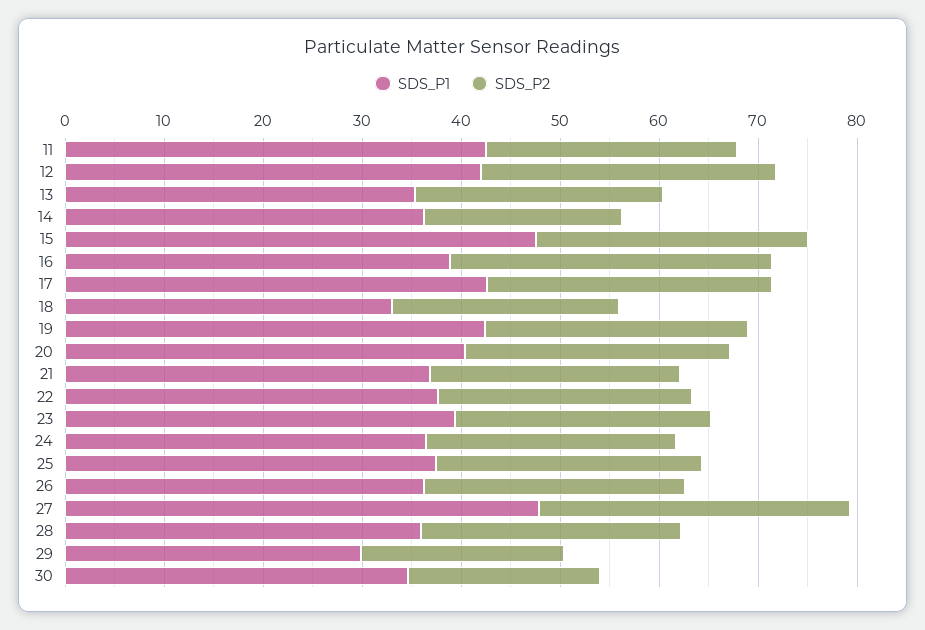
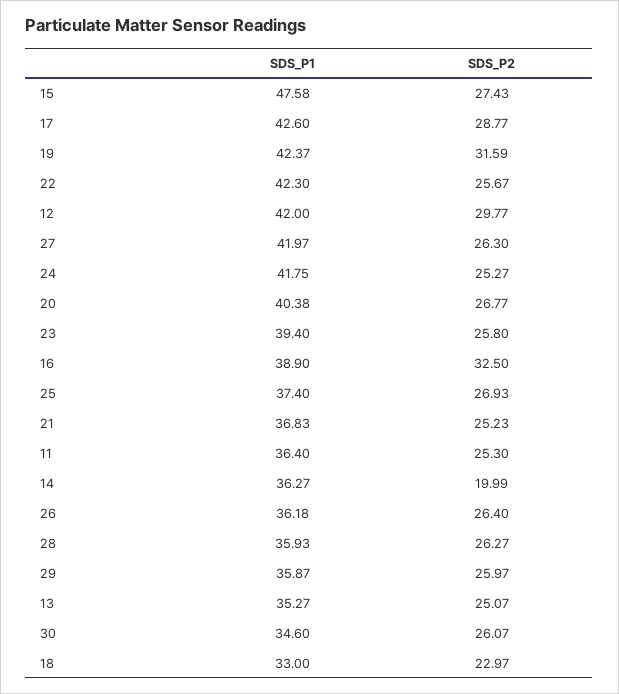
SDS_P1, 11: 42 -> 36.4
SDS_P2, 19: 26 -> 31.59
SDS_P1, 22: 38 -> 42.3
SDS_P1, 24: 36 -> 41.75
SDS_P1, 27: 48 -> 41.97
SDS_P2, 27: 32 -> 26.3
SDS_P1, 29: 30 -> 35.87
SDS_P2, 29: 20 -> 25.97
SDS_P2, 30: 20 -> 26.07

